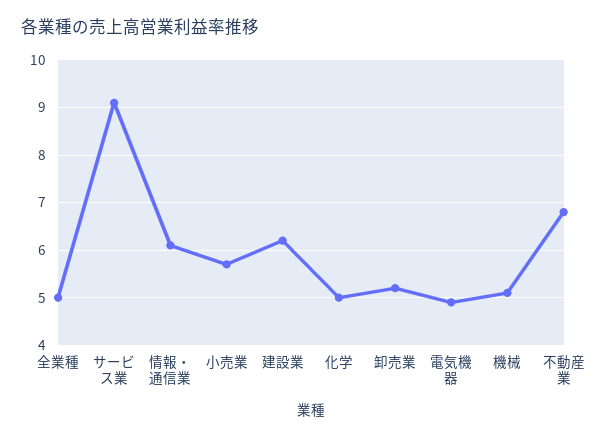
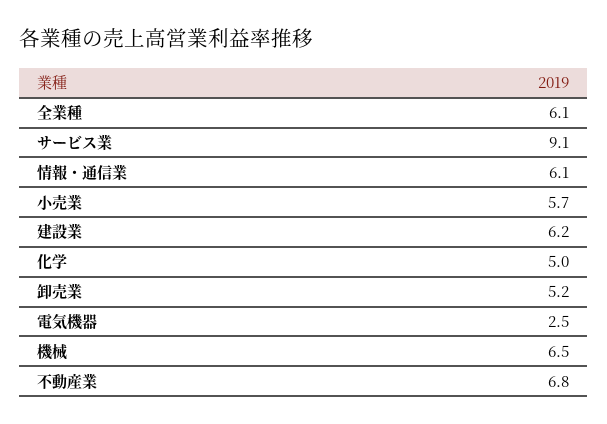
全業種: 5 -> 6.1
電気機器: 5 -> 2.5
機械: 5 -> 6.5

